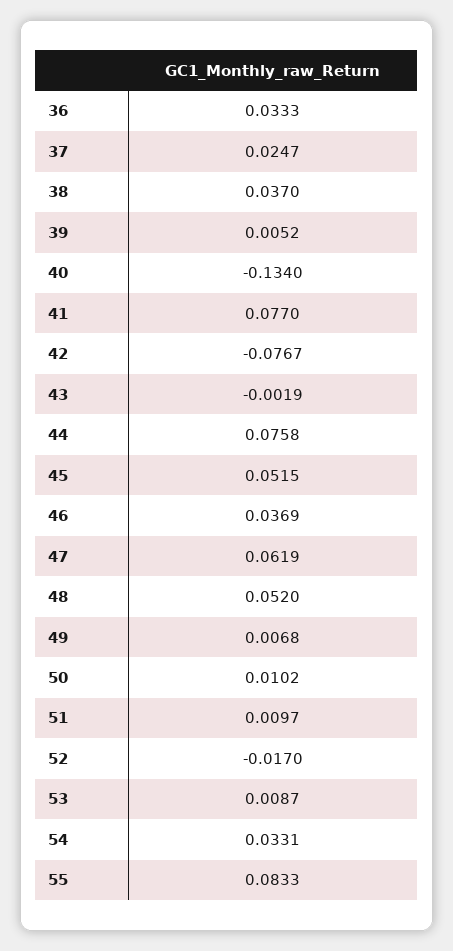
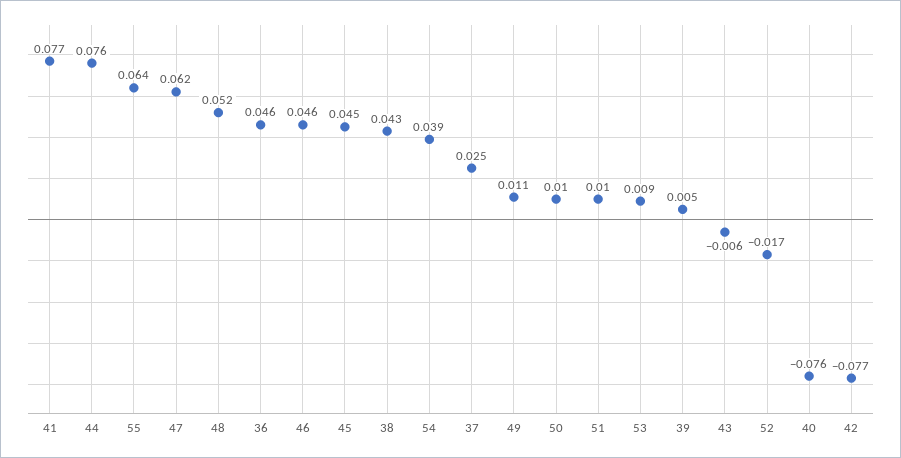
36: 0.0333 -> 0.046
38: 0.037 -> 0.043
40: -0.134 -> -0.076
43: -0.0019 -> -0.006
45: 0.0515 -> 0.045
46: 0.0369 -> 0.046
49: 0.0068 -> 0.011
54: 0.0331 -> 0.039
55: 0.0833 -> 0.064

